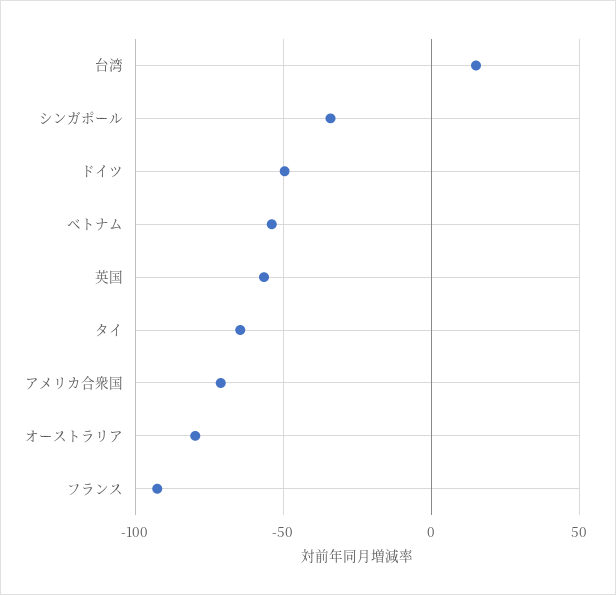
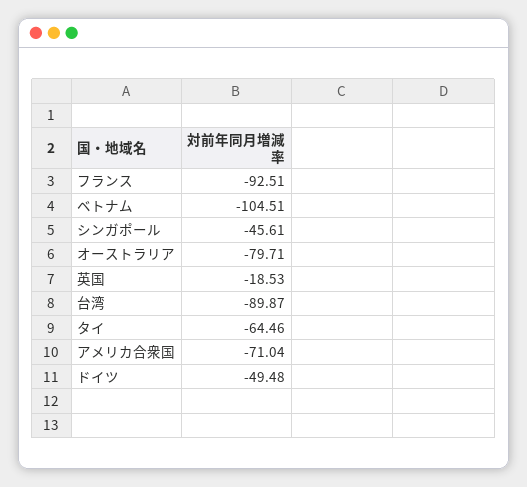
台湾: 15 -> -89.87
シンガポール: -35 -> -45.61
ベトナム: -55 -> -104.51
英国: -55 -> -18.53

